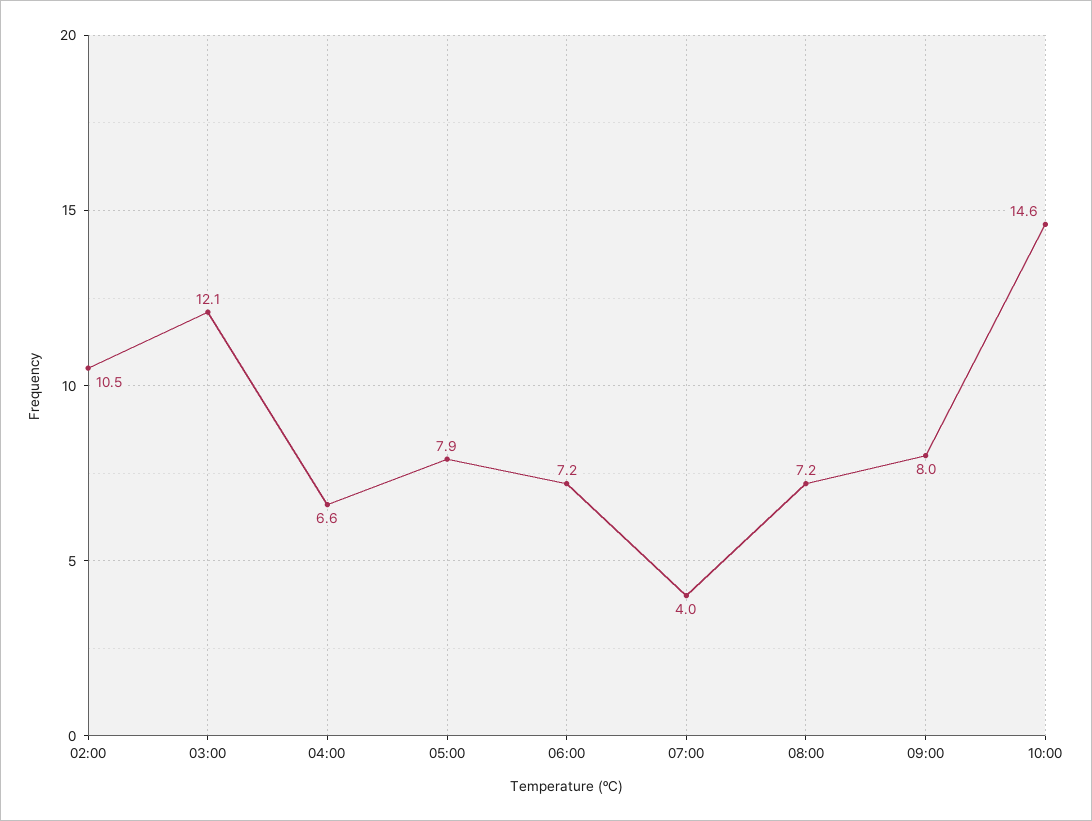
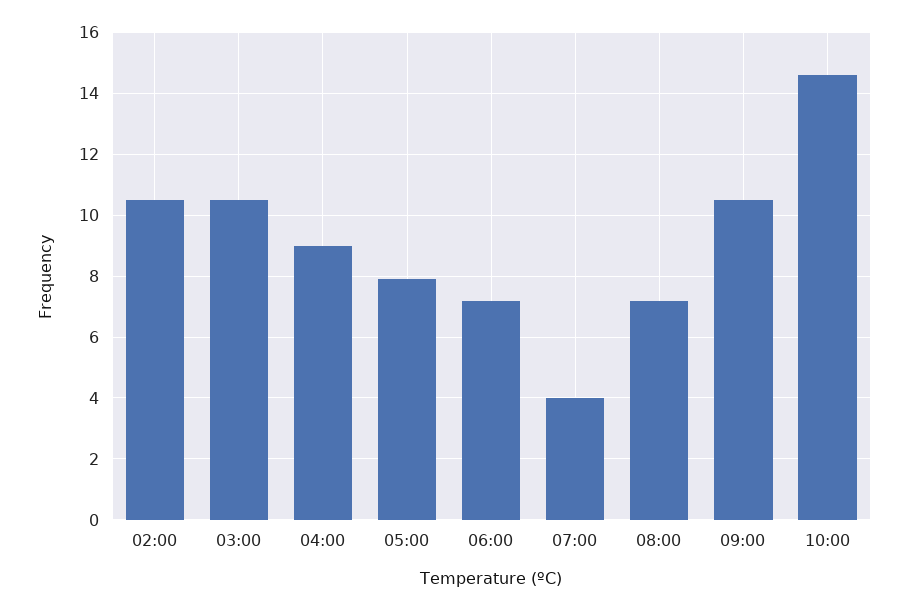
03:00: 12.1 -> 10.5
04:00: 6.6 -> 9
09:00: 8 -> 10.5

